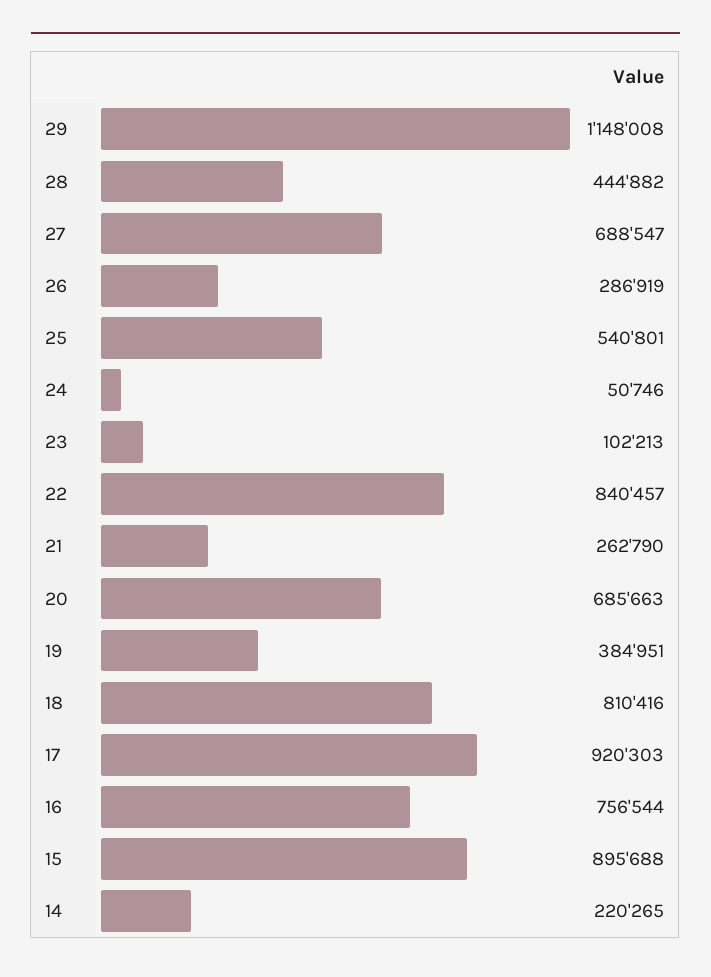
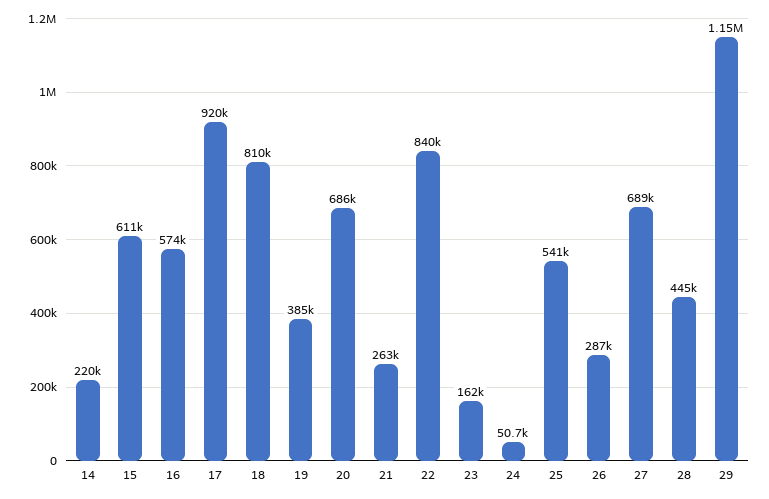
23: 102213 -> 162000
16: 756544 -> 574000
15: 895688 -> 611000

